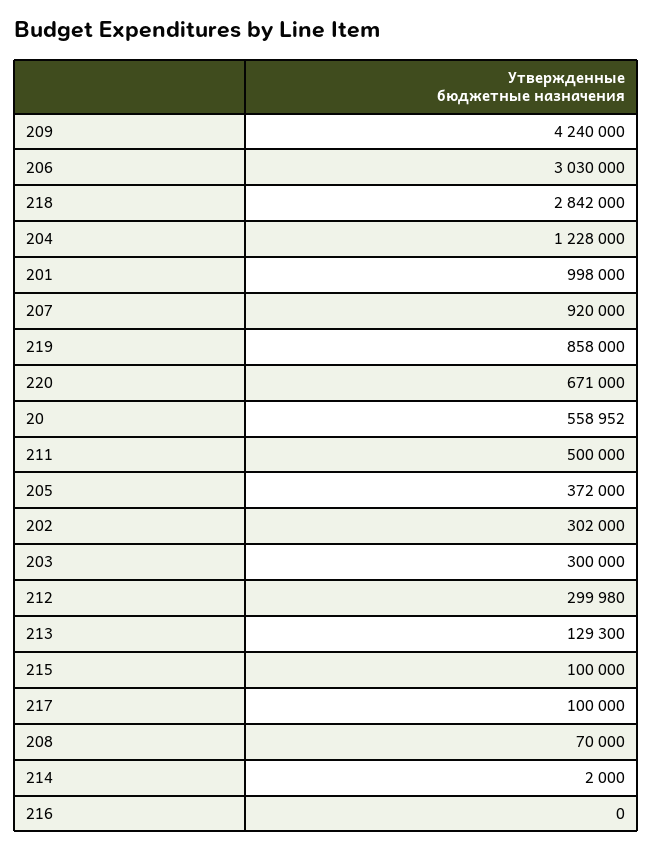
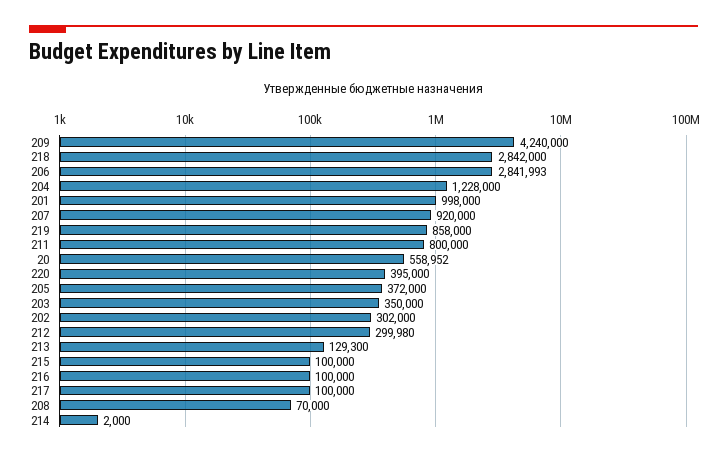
206: 3030000 -> 2841993
220: 671000 -> 395000
211: 500000 -> 800000
203: 300000 -> 350000
216: 0 -> 100000

